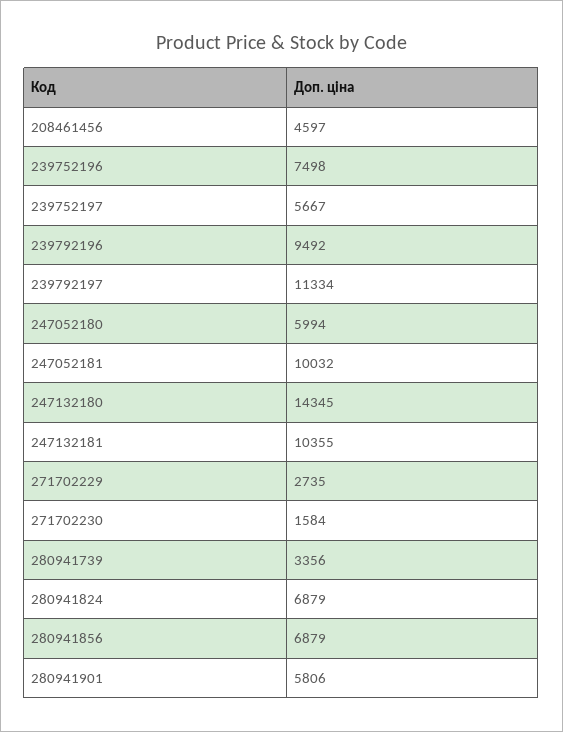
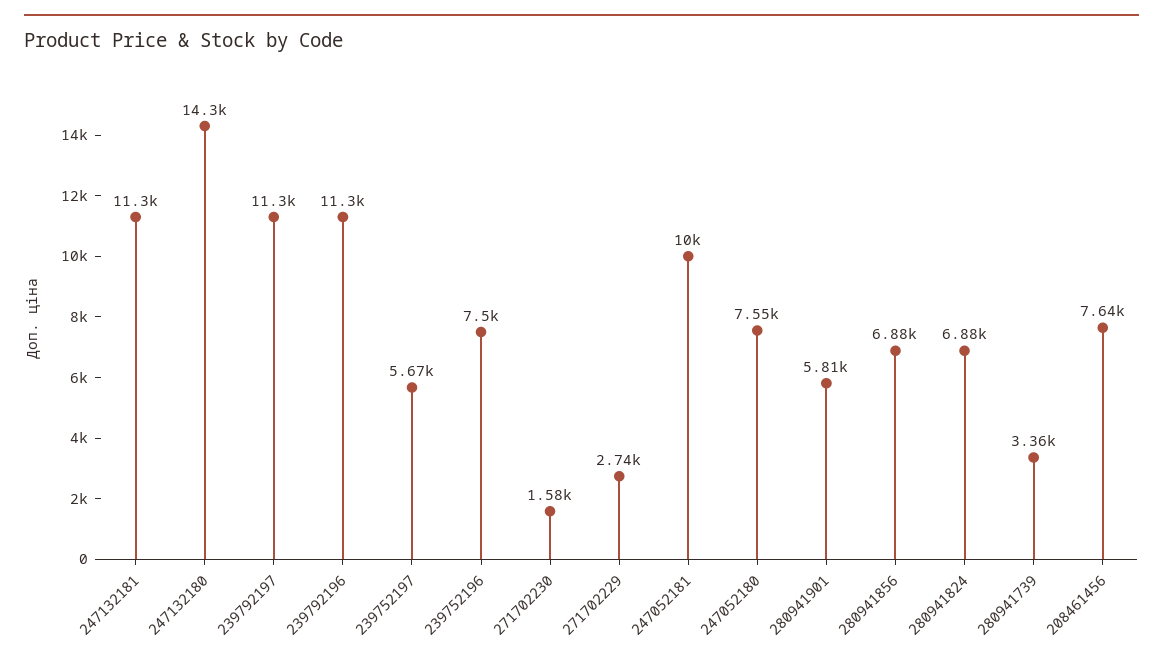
208461456: 4597 -> 7640
239792196: 9492 -> 11300
247052180: 5994 -> 7550
247132181: 10355 -> 11300

